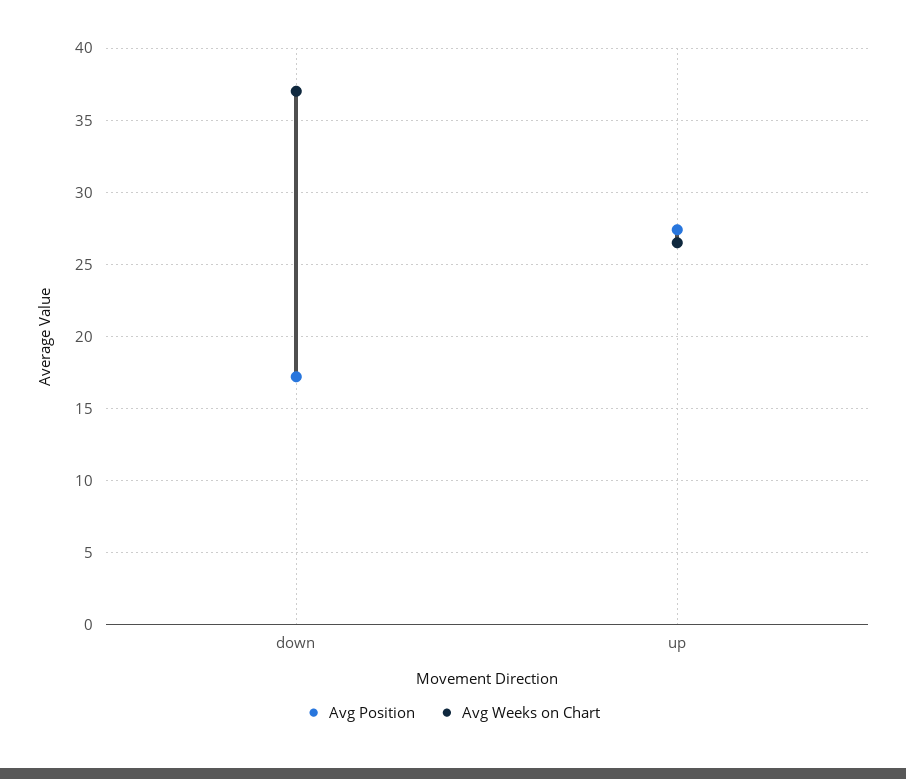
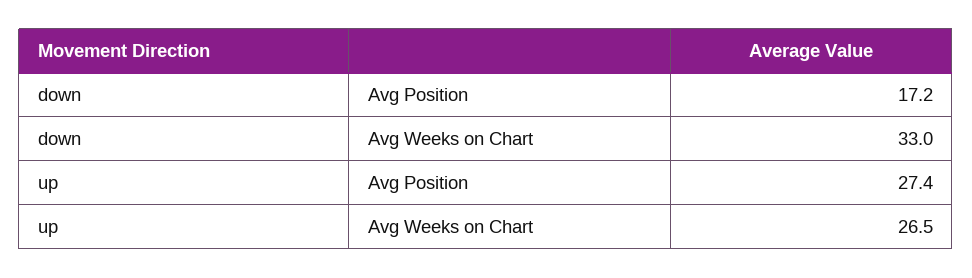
Avg Weeks on Chart, down: 37 -> 33

